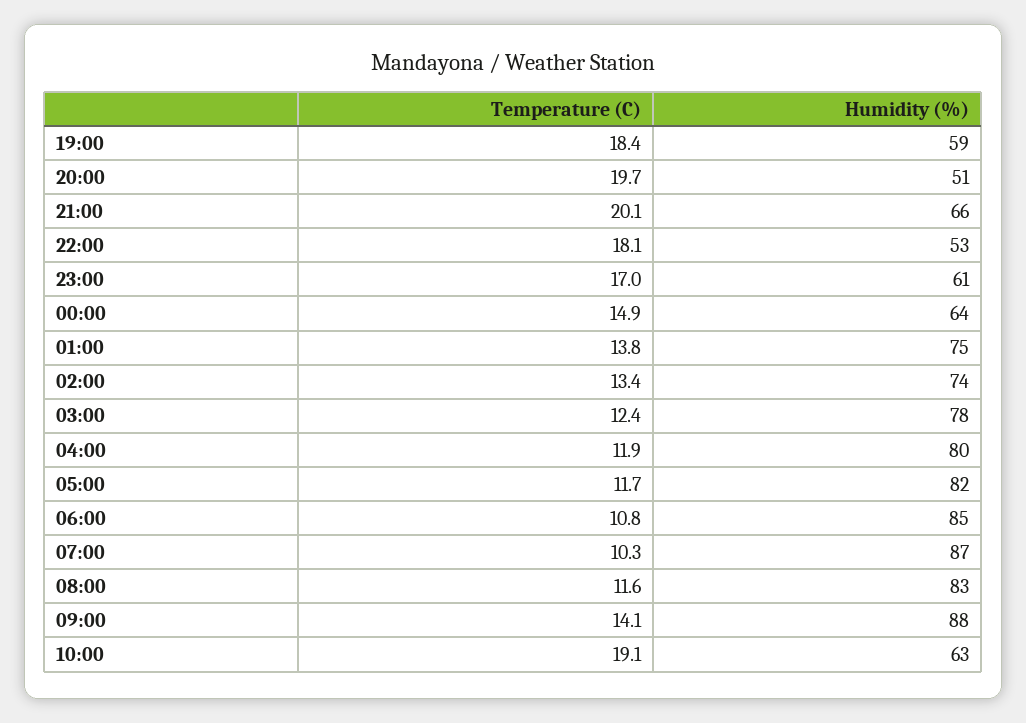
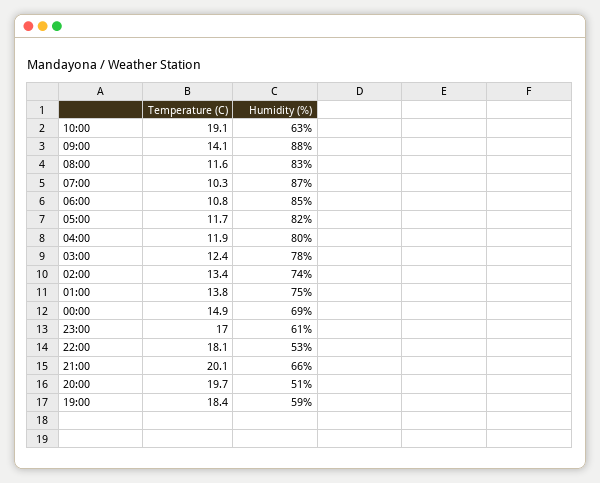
Humidity (%), 00:00: 64 -> 69

